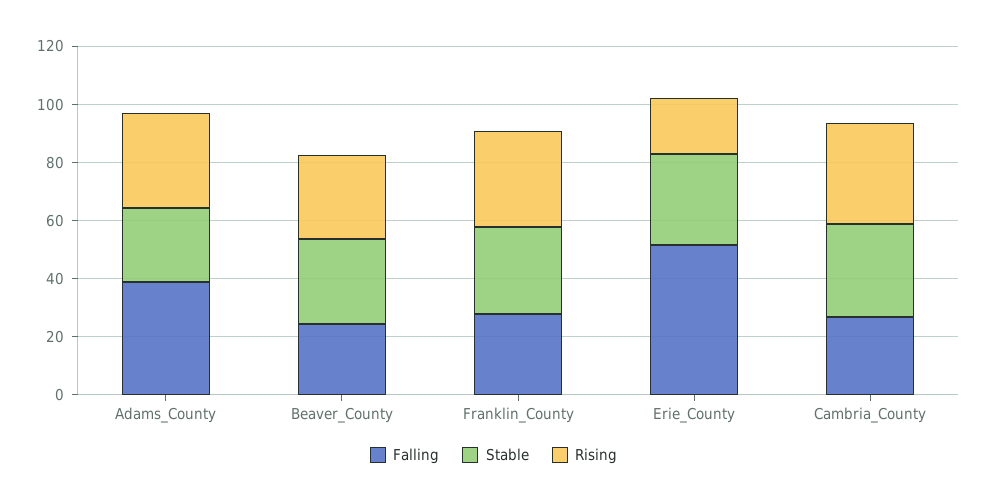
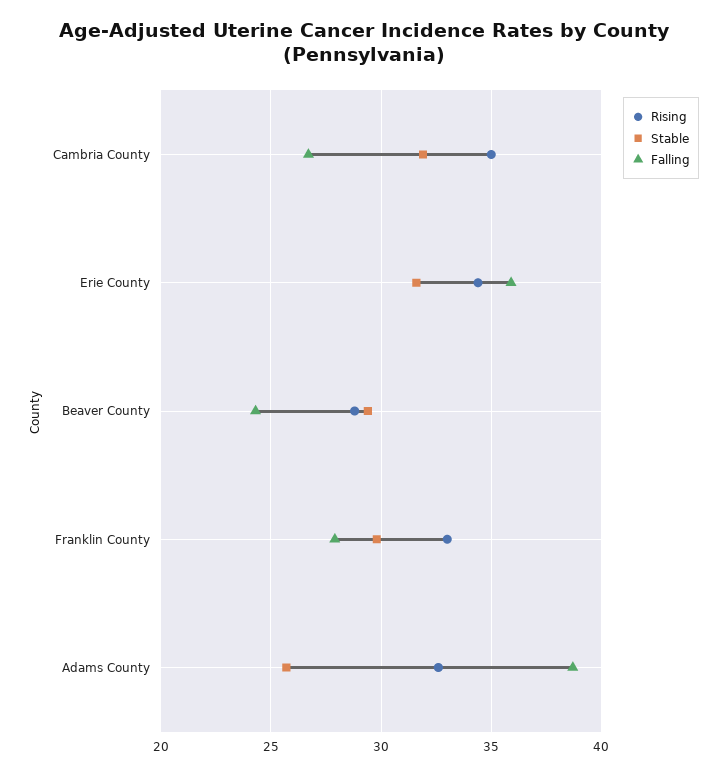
Falling, Erie_County: 50 -> 36
Rising, Erie_County: 20 -> 34.5

